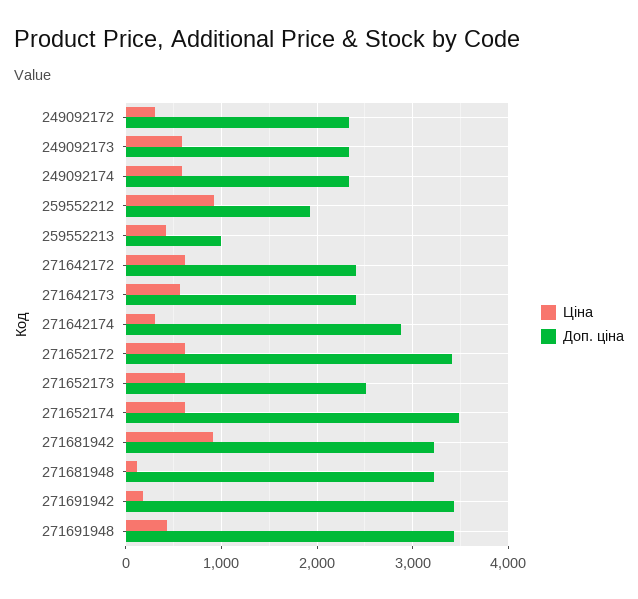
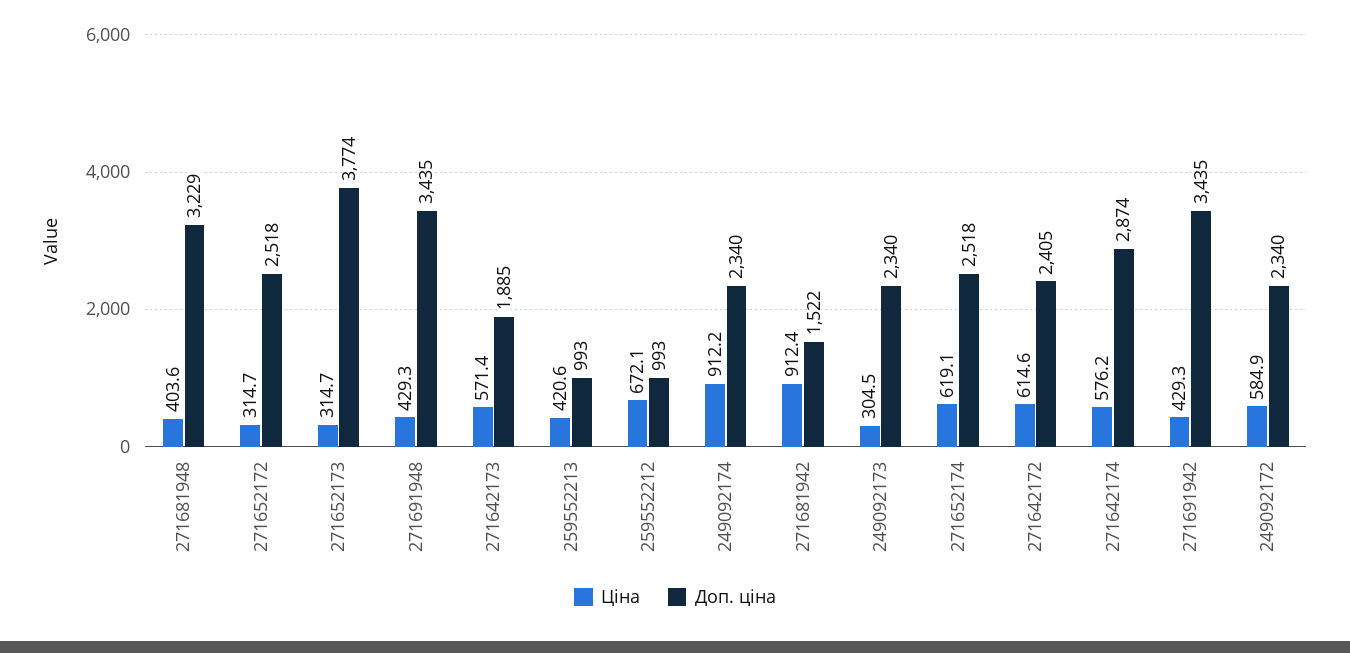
Ціна, 249092172: 300 -> 584.9
Ціна, 249092173: 600 -> 304.5
Ціна, 249092174: 600 -> 912.2
Ціна, 259552212: 900 -> 672.1
Доп. ціна, 259552212: 1900 -> 993
Доп. ціна, 271642173: 2400 -> 1885
Ціна, 271642174: 300 -> 576.2
Ціна, 271652172: 600 -> 314.7
Доп. ціна, 271652172: 3400 -> 2518
Ціна, 271652173: 600 -> 314.7
Доп. ціна, 271652173: 2500 -> 3774
Доп. ціна, 271652174: 3500 -> 2518
Доп. ціна, 271681942: 3200 -> 1522
Ціна, 271681948: 100 -> 403.6
Ціна, 271691942: 200 -> 429.3

